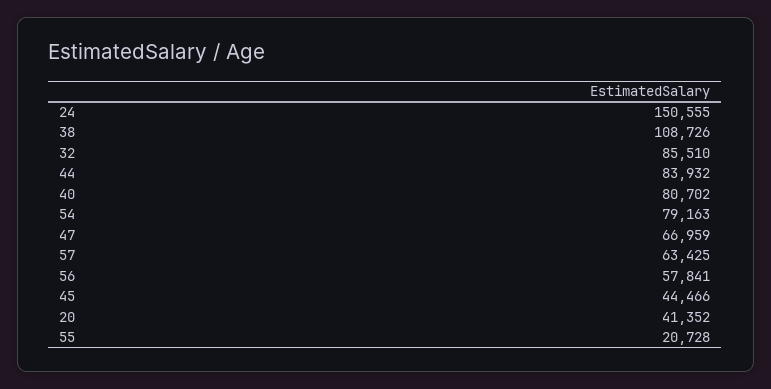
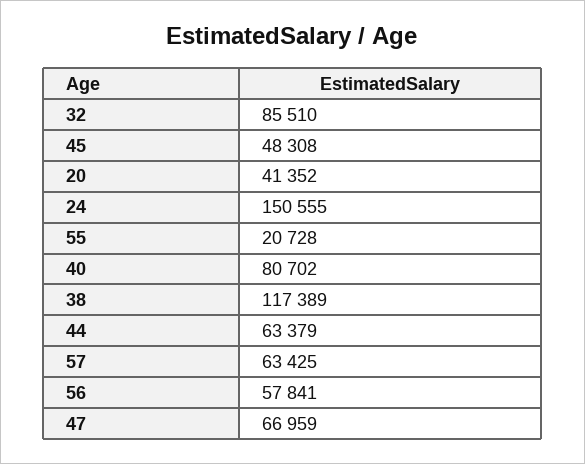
38: 108726 -> 117389
44: 83932 -> 63379
54: 79163 -> none
45: 44466 -> 48308

